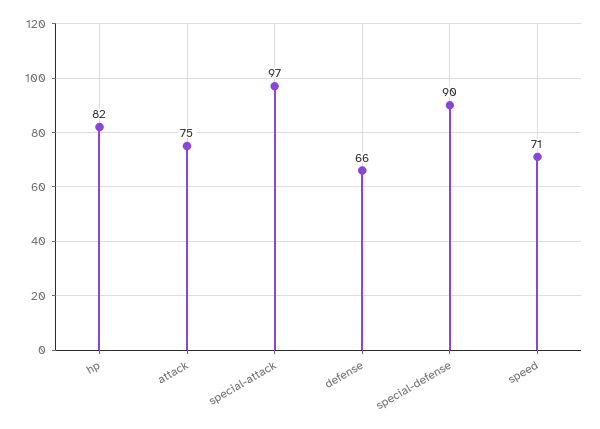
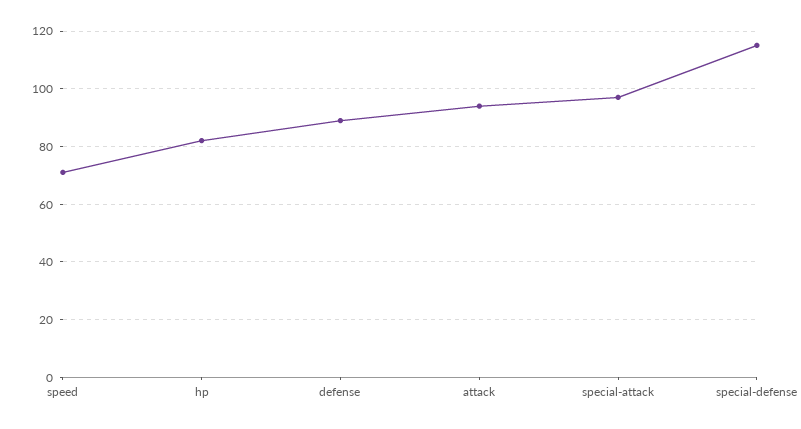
attack: 75 -> 95
defense: 66 -> 90
special-defense: 90 -> 115

